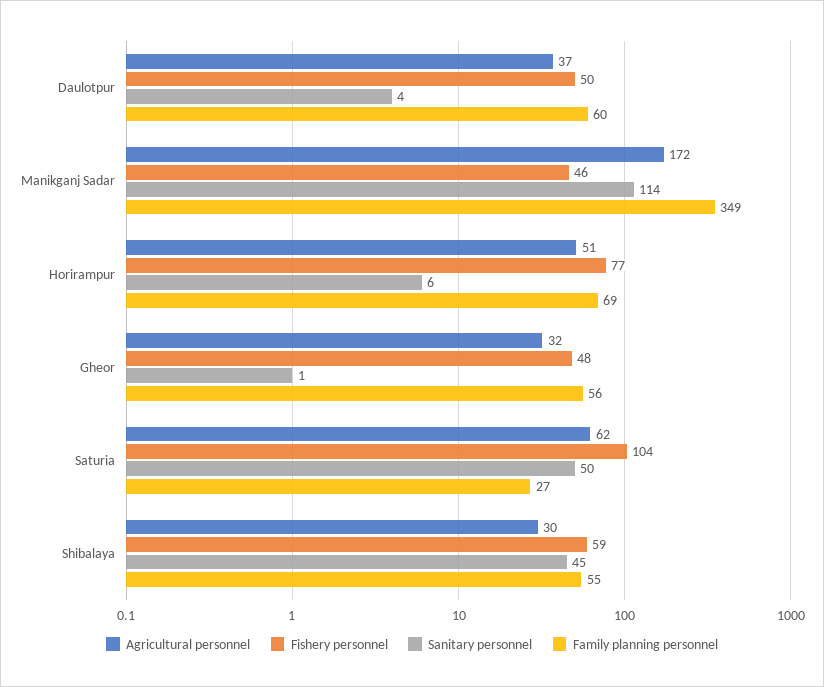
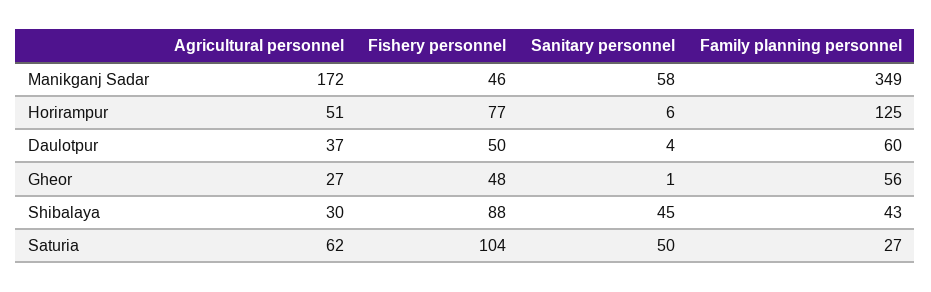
Sanitary personnel, Manikganj Sadar: 114 -> 58
Family planning personnel, Horirampur: 69 -> 125
Agricultural personnel, Gheor: 32 -> 27
Fishery personnel, Shibalaya: 59 -> 88
Family planning personnel, Shibalaya: 55 -> 43

